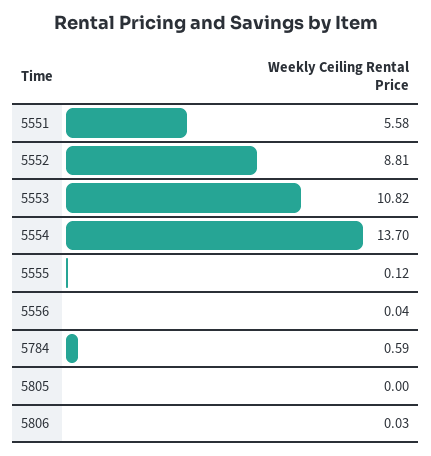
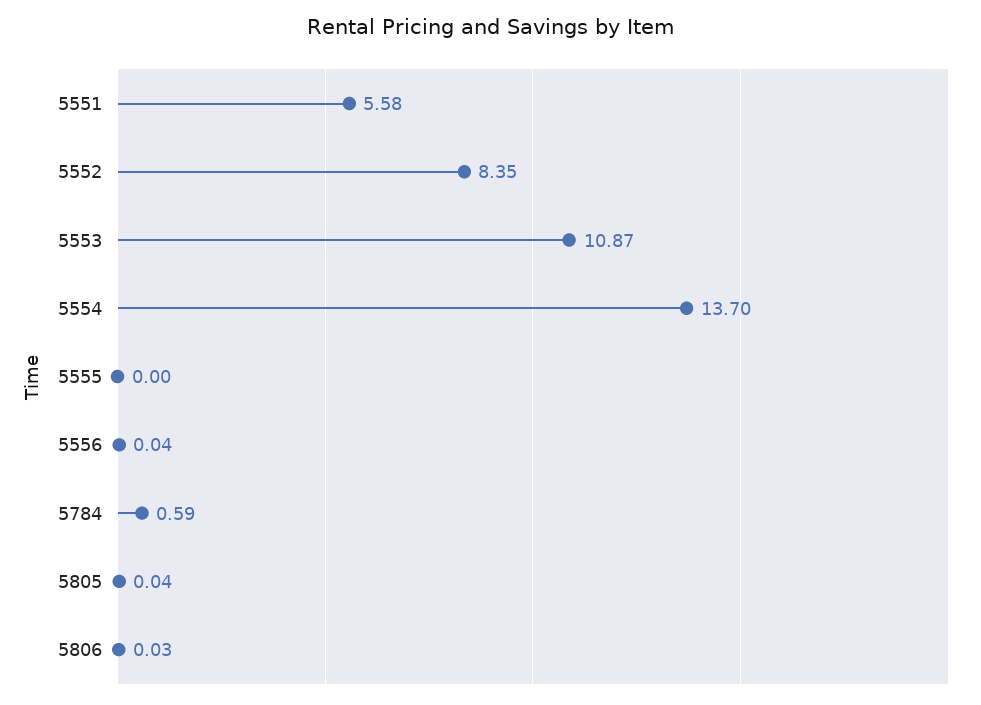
5552: 8.81 -> 8.35
5553: 10.82 -> 10.87
5555: 0.12 -> 0
5805: 0 -> 0.04

